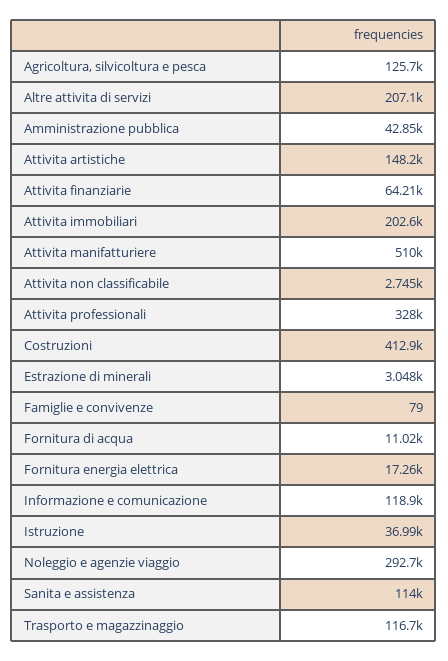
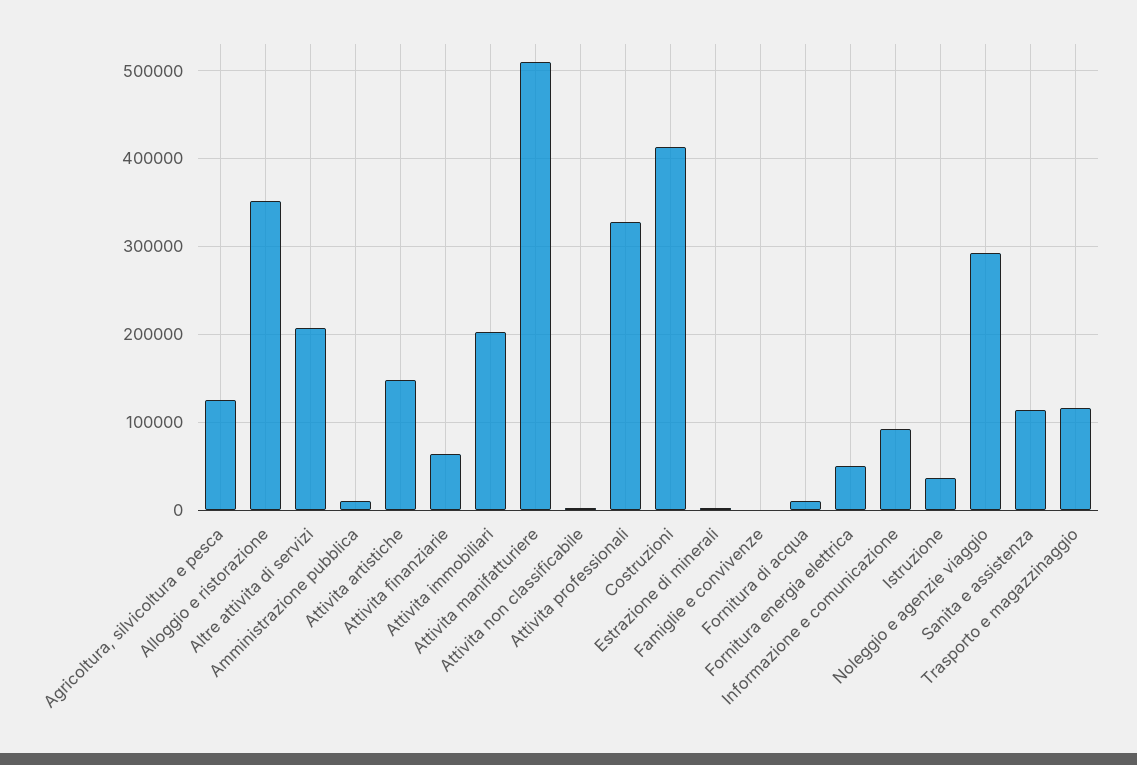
Amministrazione pubblica: 42850 -> 10000
Fornitura energia elettrica: 17260 -> 50000
Informazione e comunicazione: 118900 -> 90000
Alloggio e ristorazione: none -> 350000

